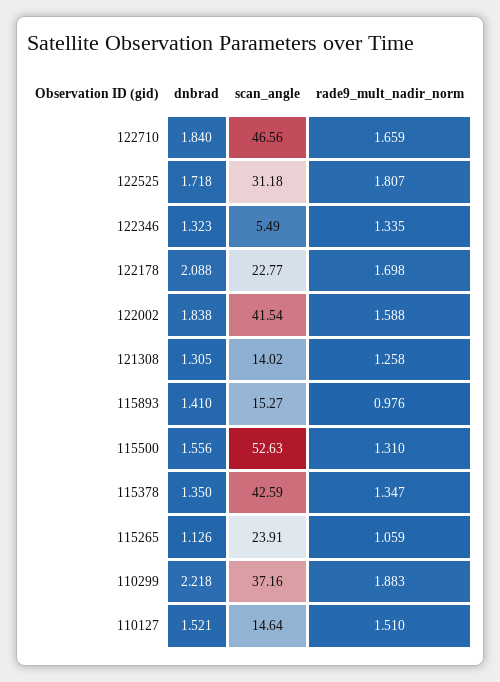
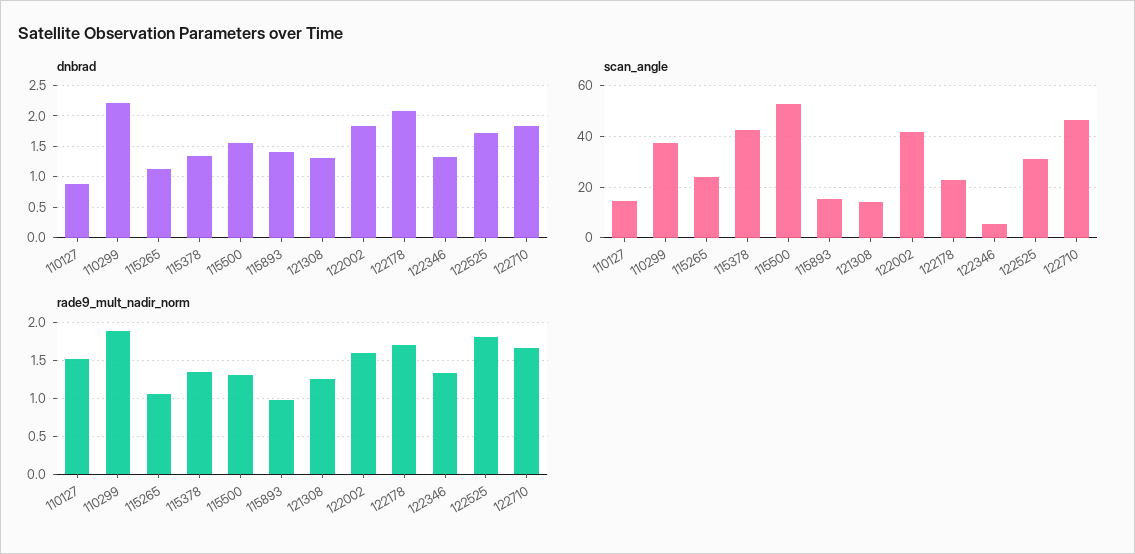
dnbrad, 110127: 1.521 -> 0.9

